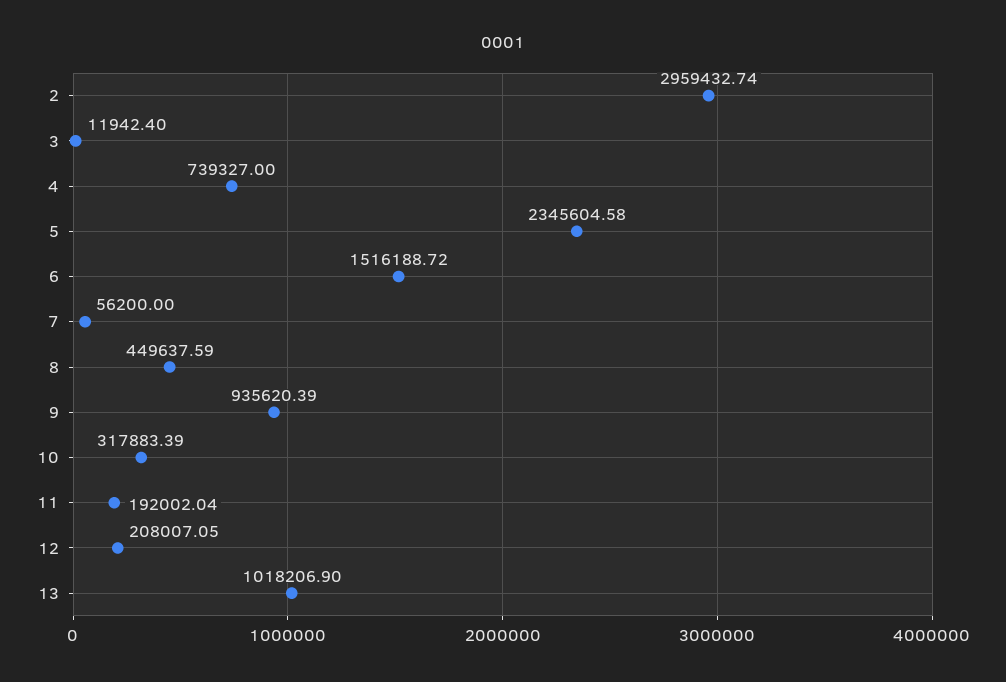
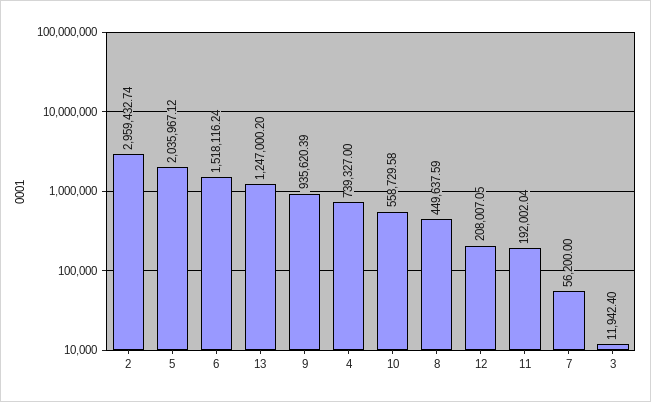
5: 2345604.58 -> 2035967.12
6: 1516188.72 -> 1518116.24
10: 317883.39 -> 558729.58
13: 1018206.9 -> 1247000.2

